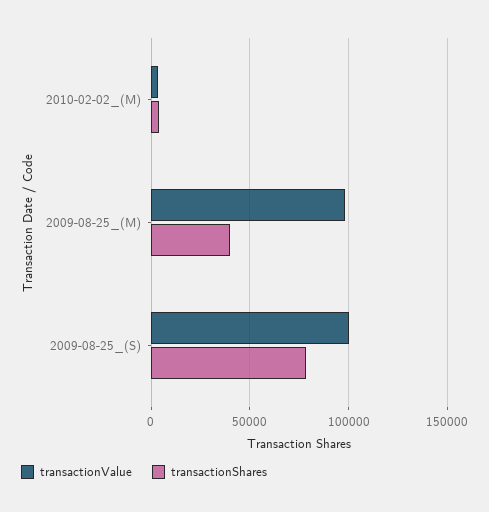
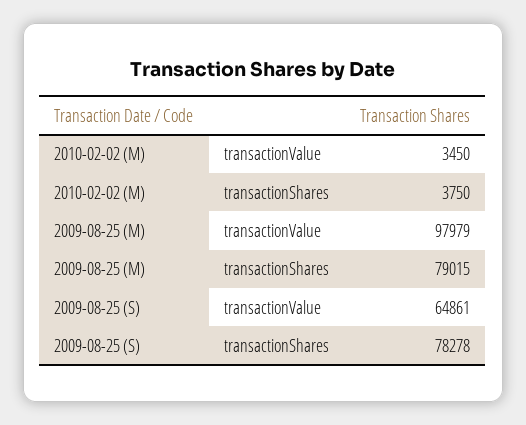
transactionShares, 2009-08-25_(M): 40000 -> 79015
transactionValue, 2009-08-25_(S): 100000 -> 64861

